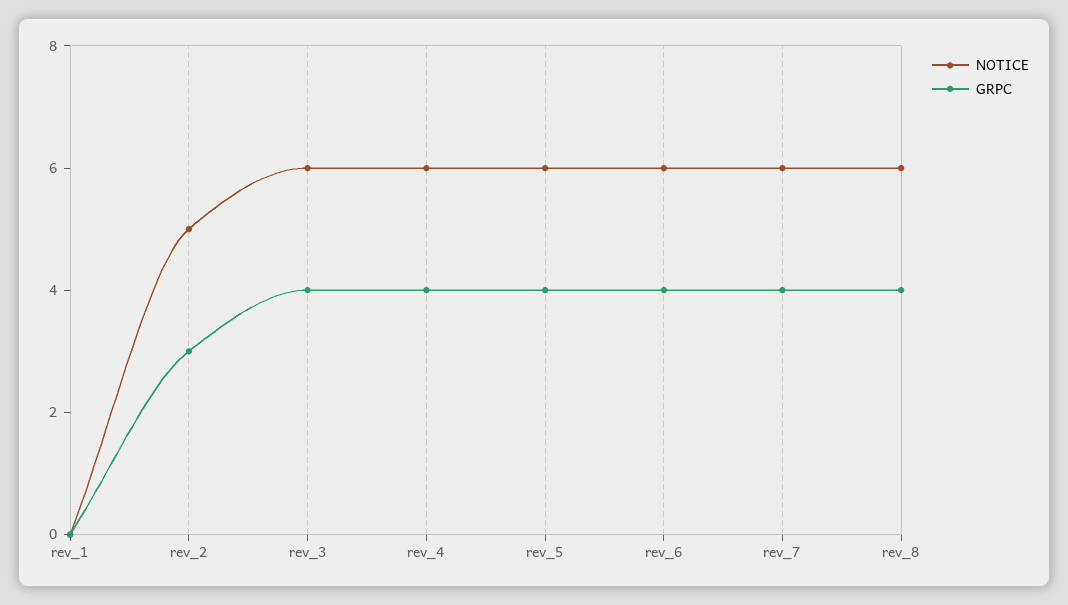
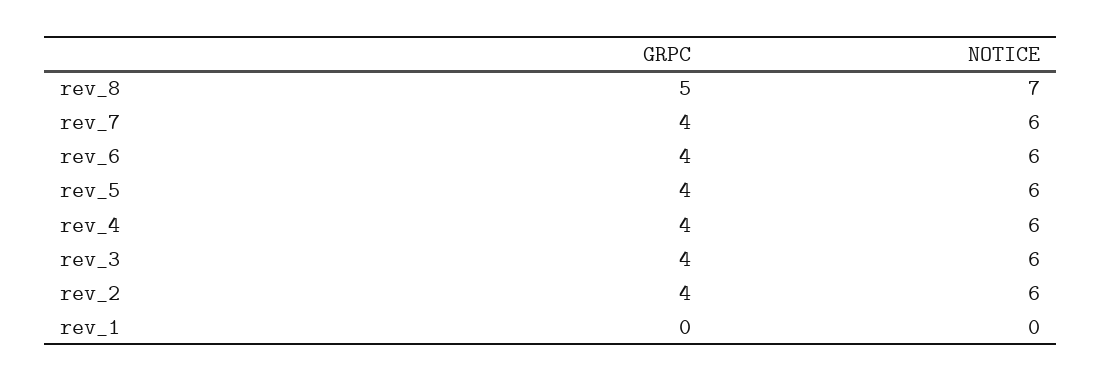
NOTICE, rev_2: 5 -> 6
GRPC, rev_2: 3 -> 4
NOTICE, rev_8: 6 -> 7
GRPC, rev_8: 4 -> 5

